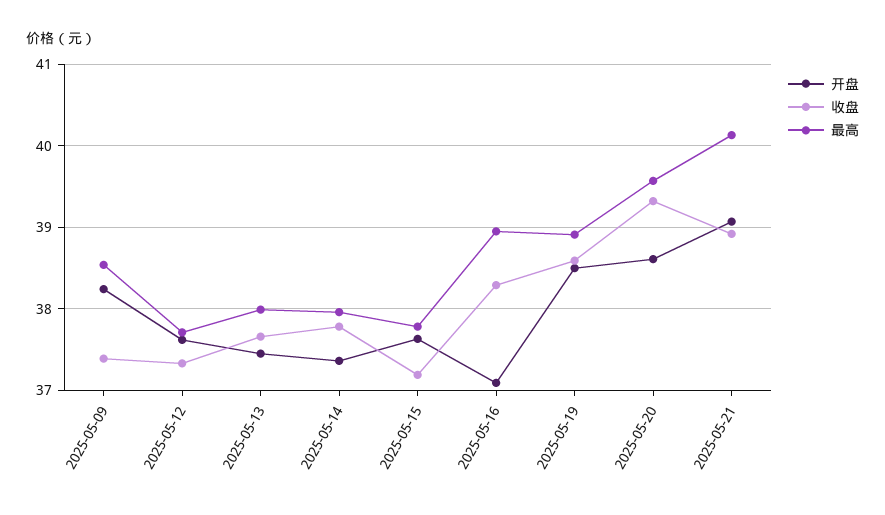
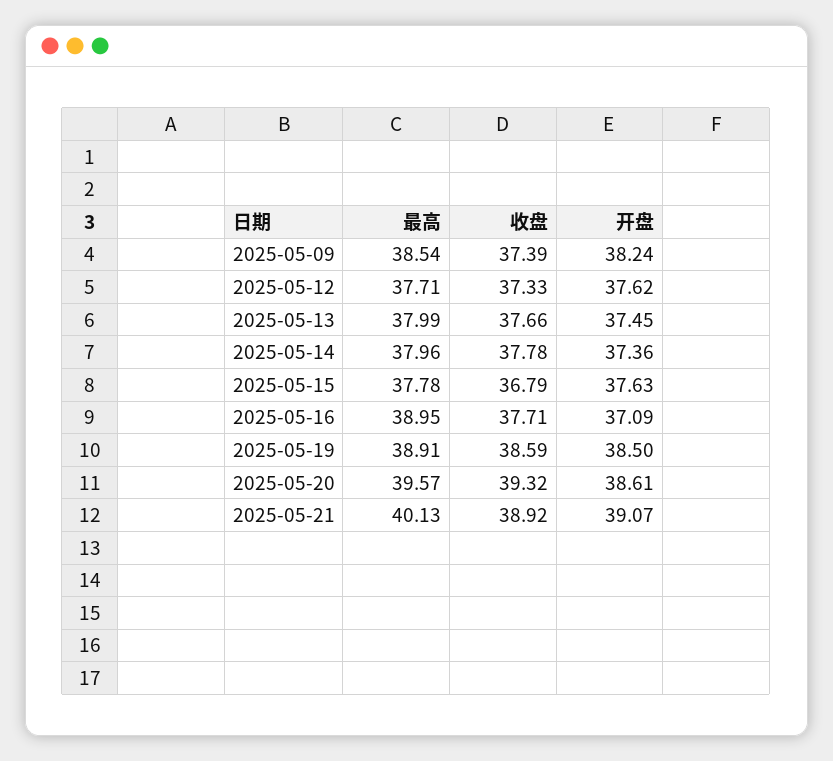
收盘, 2025-05-15: 37.2 -> 36.79
收盘, 2025-05-16: 38.3 -> 37.71

